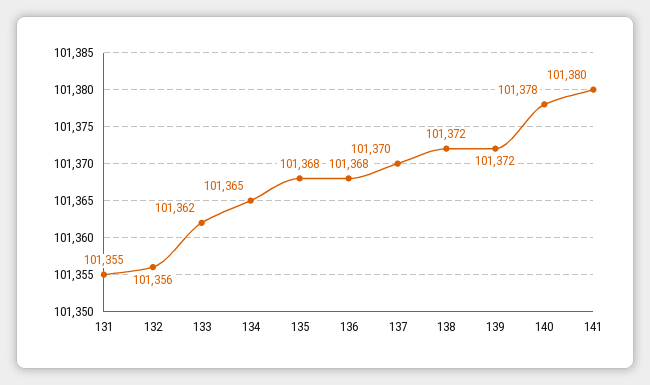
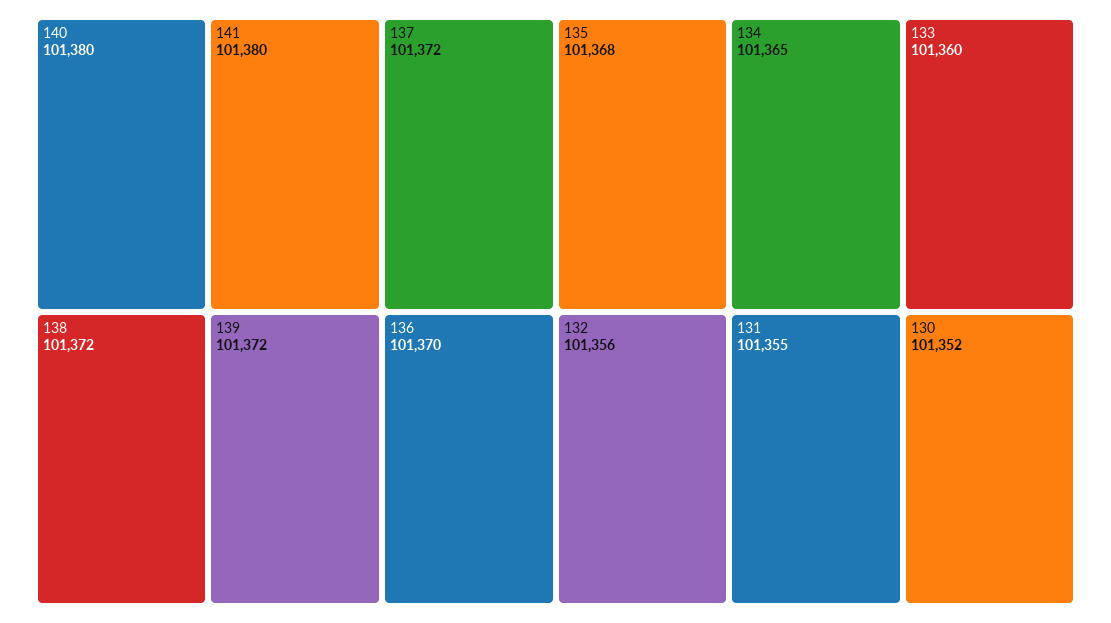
133: 101362 -> 101360
136: 101368 -> 101370
137: 101370 -> 101372
140: 101378 -> 101380
130: none -> 101352

